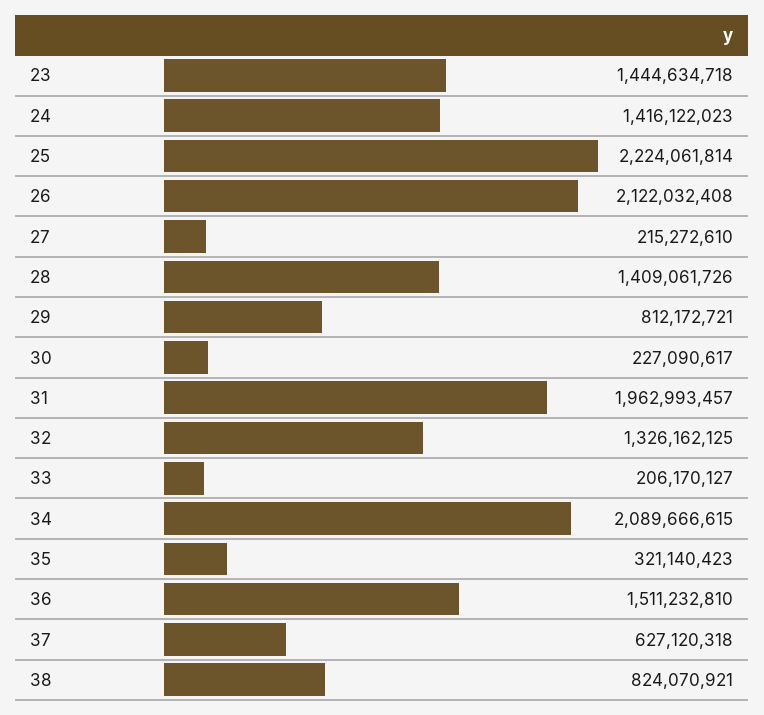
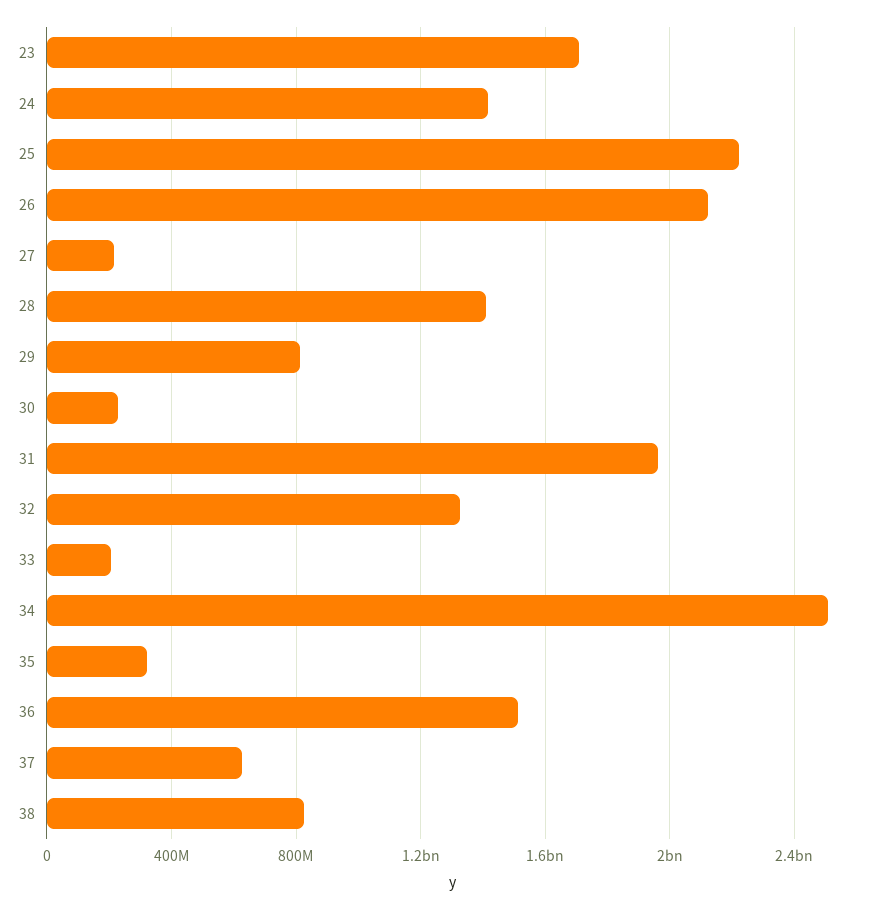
23: 1444634718 -> 1700000000
34: 2089666615 -> 2500000000

